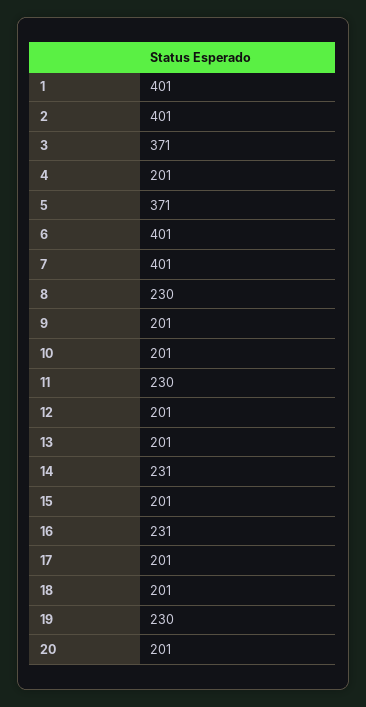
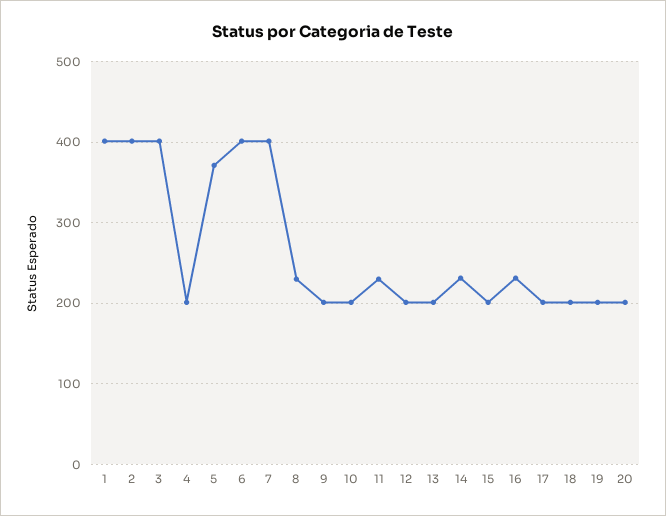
3: 371 -> 400
19: 230 -> 200

